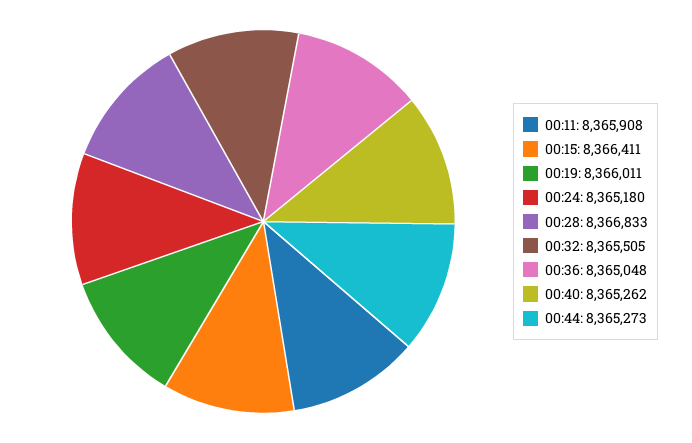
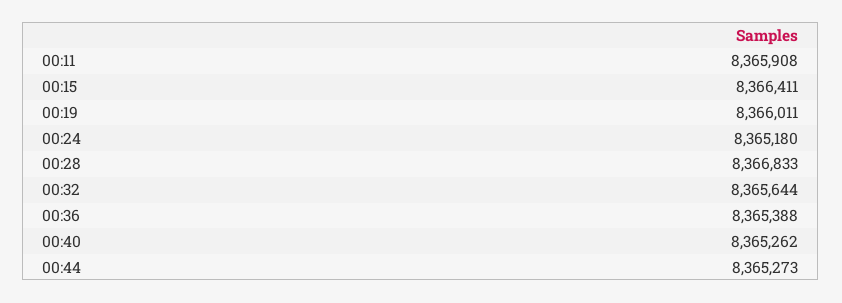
00:32: 8365505 -> 8365644
00:36: 8365048 -> 8365388

